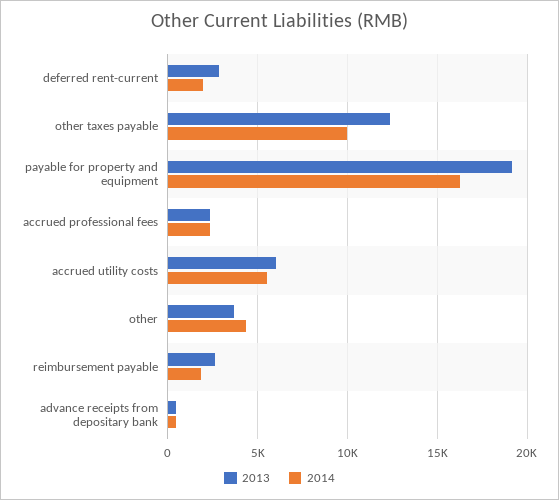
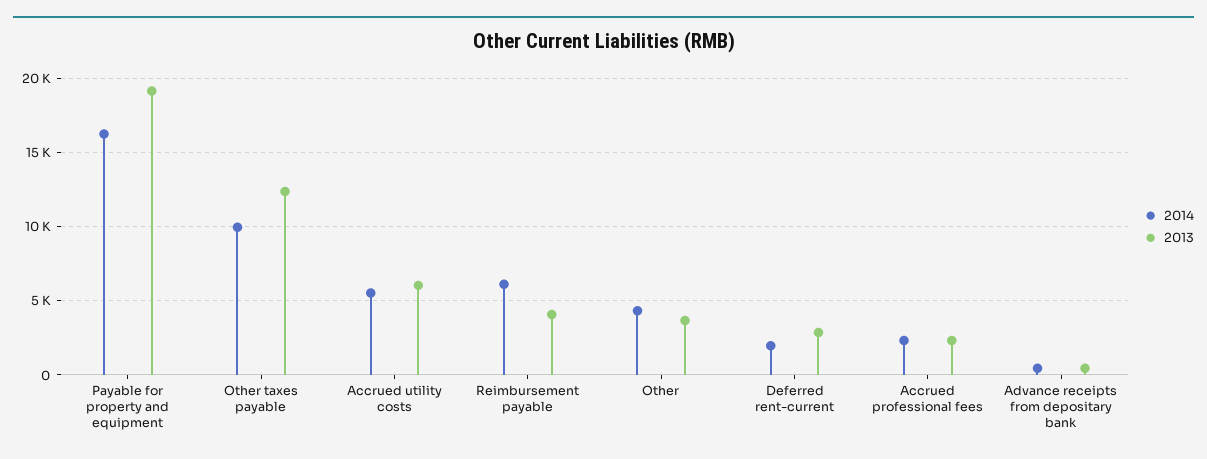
2013, reimbursement payable: 2500 -> 4000
2014, reimbursement payable: 2000 -> 6000

